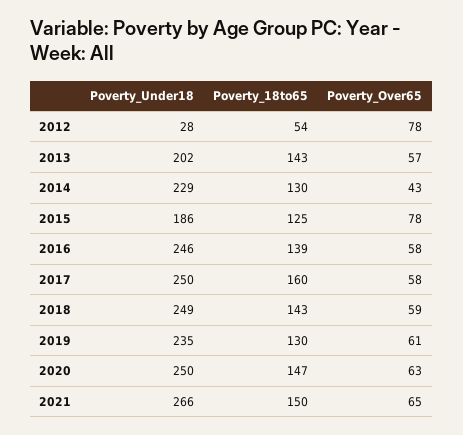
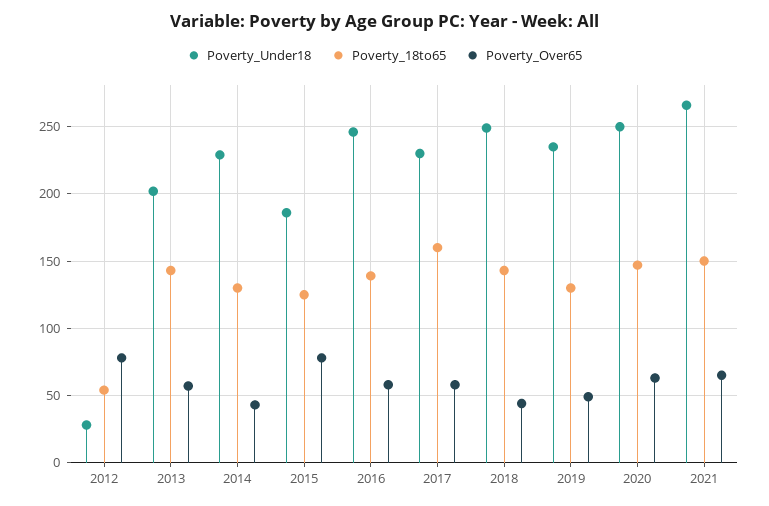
Poverty_Under18, 2017: 250 -> 230
Poverty_Over65, 2018: 59 -> 45
Poverty_Over65, 2019: 61 -> 50

